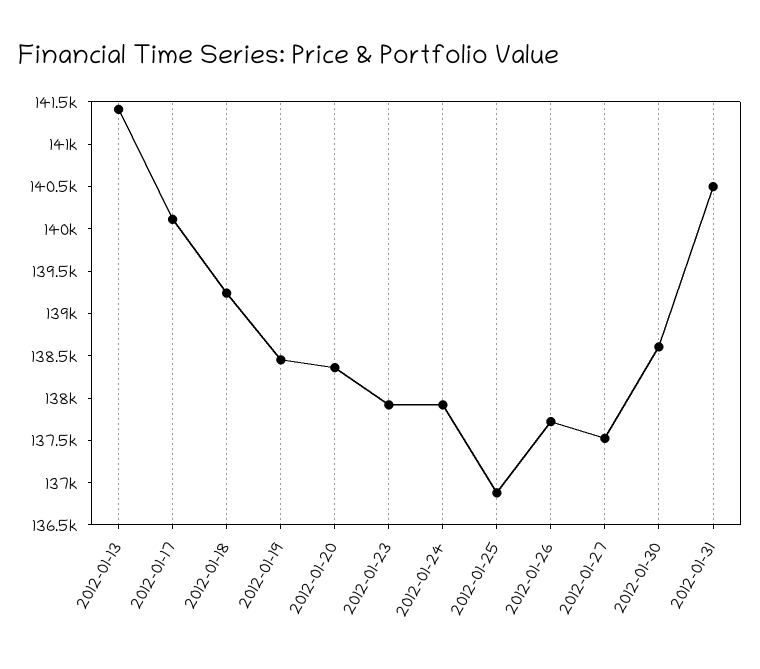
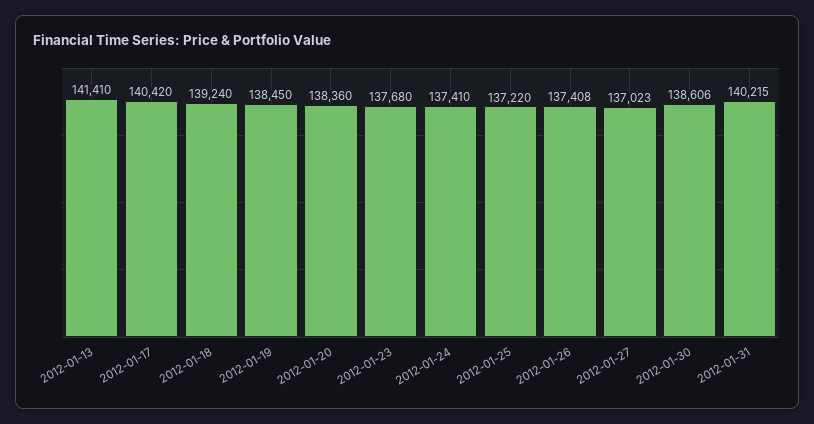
2012-01-17: 140100 -> 140420
2012-01-23: 137900 -> 137680
2012-01-24: 137900 -> 137410
2012-01-25: 136900 -> 137220
2012-01-26: 137700 -> 137408
2012-01-27: 137500 -> 137023
2012-01-31: 140500 -> 140215

